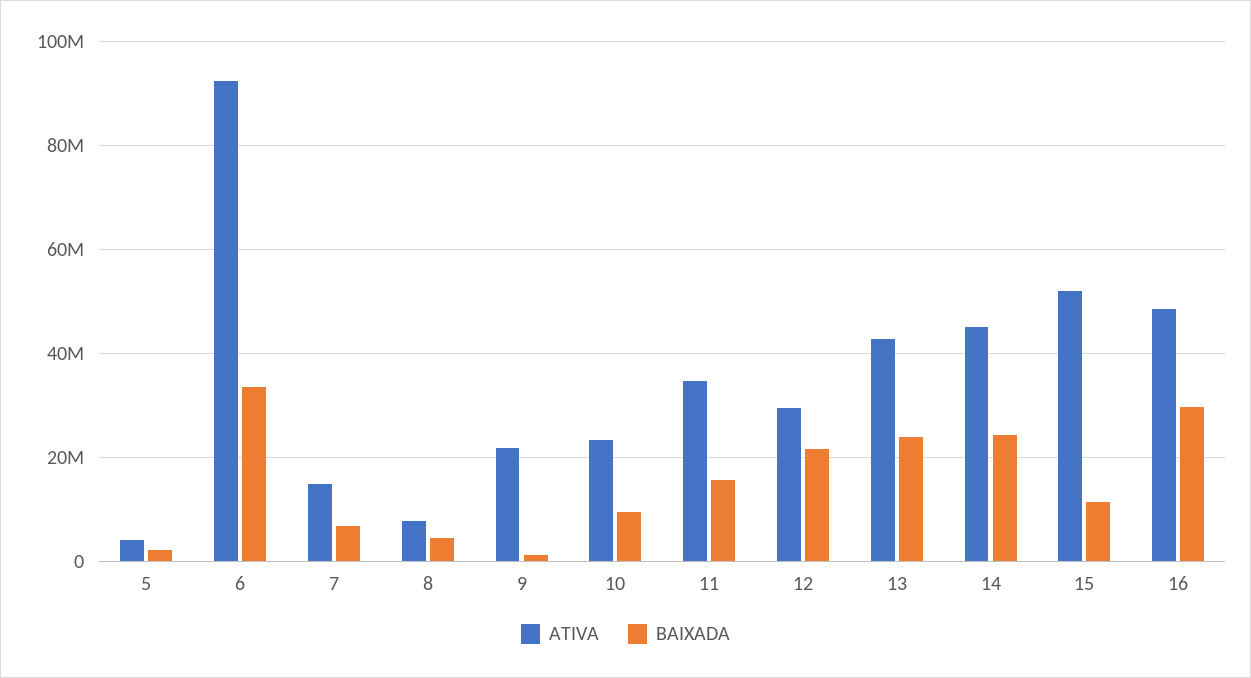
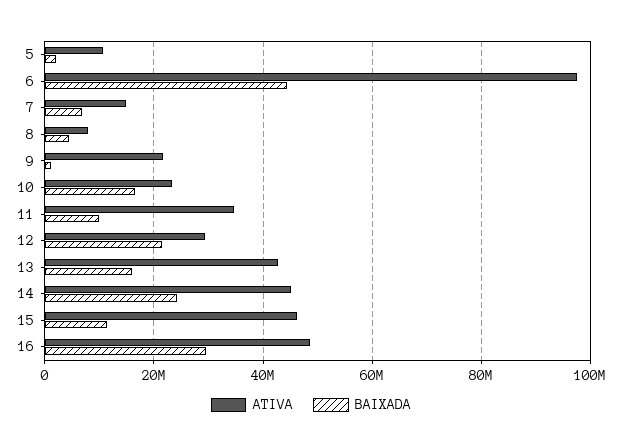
ATIVA, 5: 4000000 -> 10000000
ATIVA, 6: 92000000 -> 98000000
BAIXADA, 6: 34000000 -> 44000000
BAIXADA, 10: 10000000 -> 16000000
BAIXADA, 11: 16000000 -> 10000000
BAIXADA, 13: 24000000 -> 16000000
ATIVA, 15: 52000000 -> 46000000

